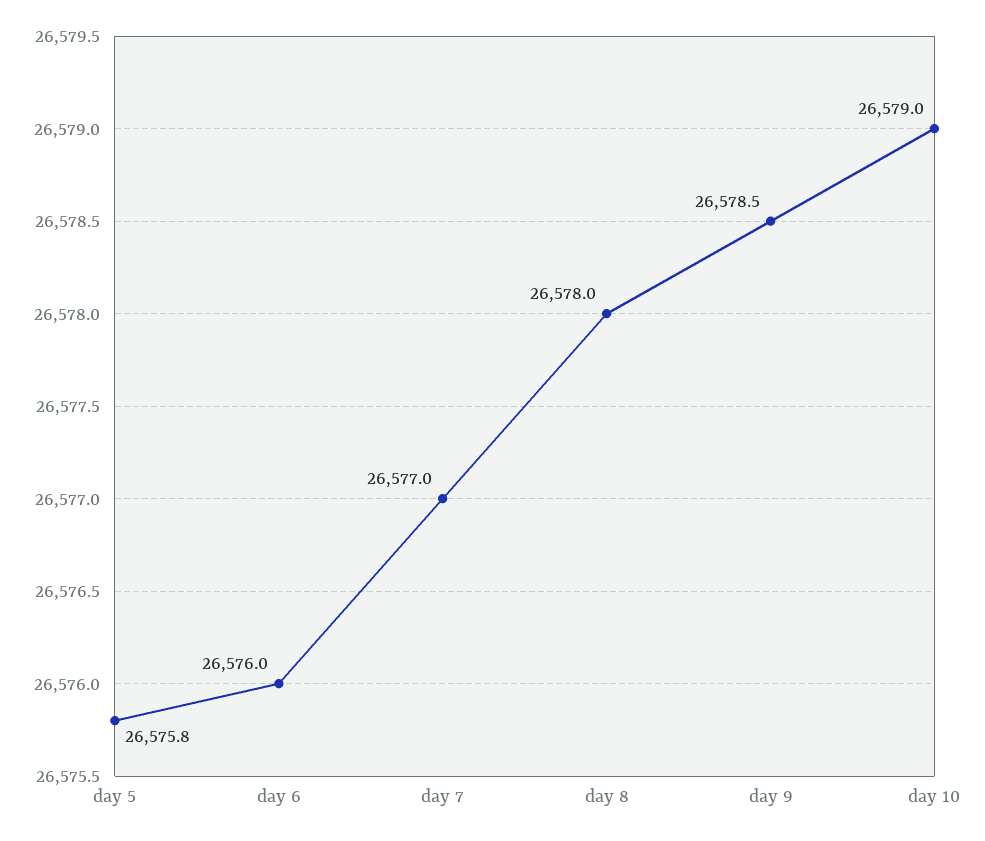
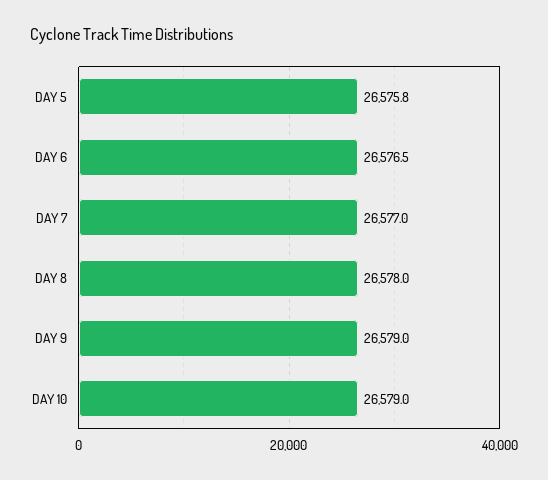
day 6: 26576 -> 26576.5
day 9: 26578.5 -> 26579

